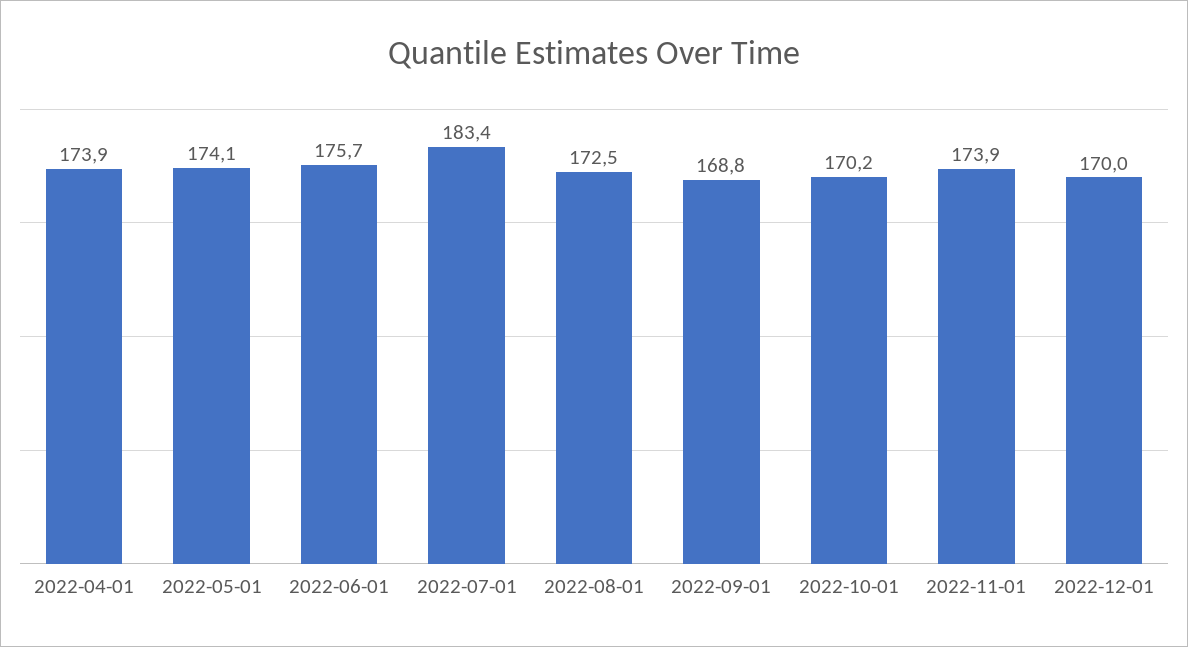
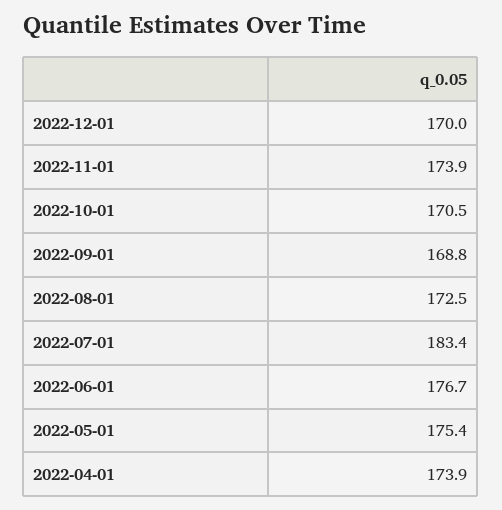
2022-05-01: 174.1 -> 175.4
2022-06-01: 175.7 -> 176.7
2022-10-01: 170.2 -> 170.5

